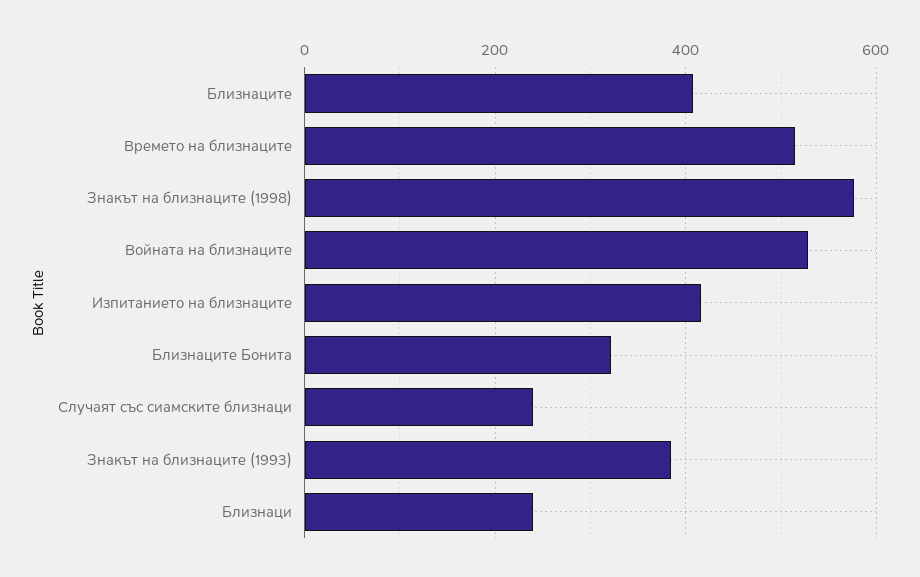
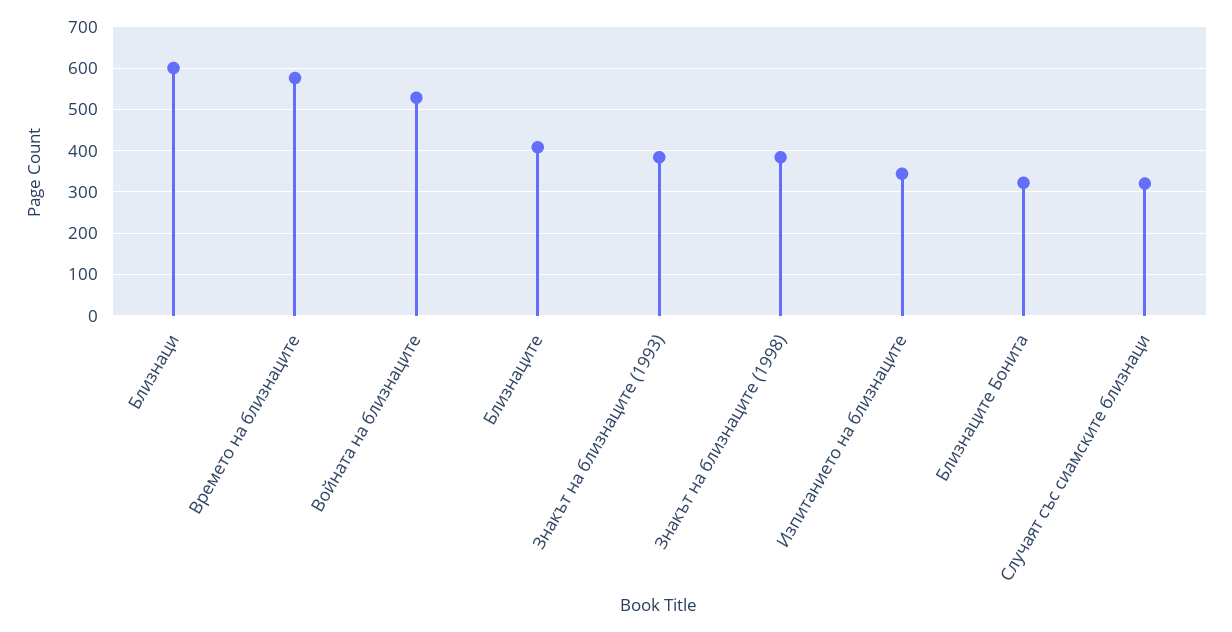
Времето на близнаците: 520 -> 580
Знакът на близнаците (1998): 580 -> 380
Изпитанието на близнаците: 420 -> 340
Случаят със сиамските близнаци: 240 -> 320
Близнаци: 240 -> 600

